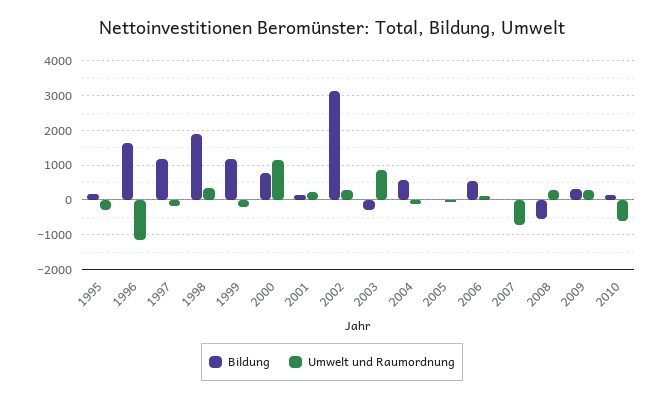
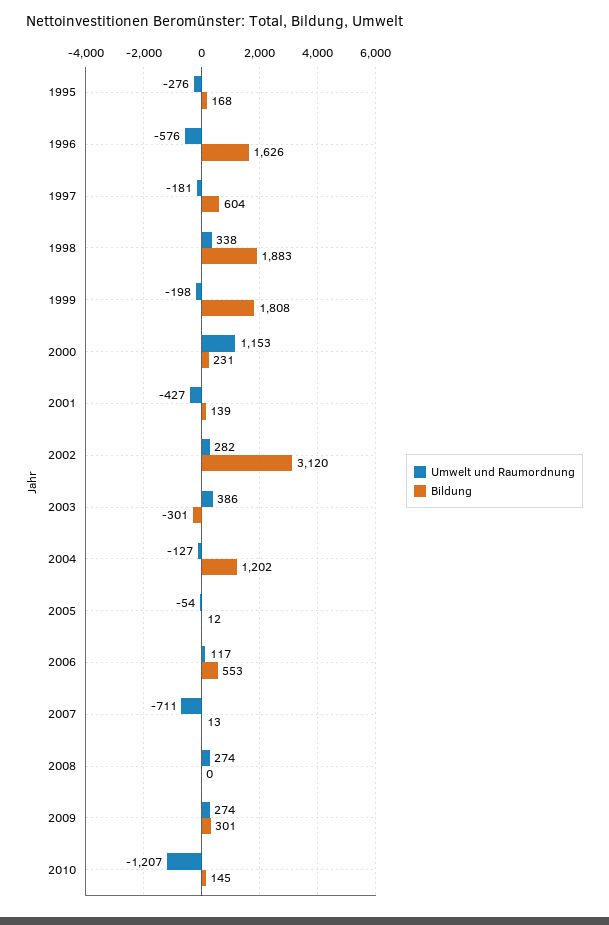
Umwelt und Raumordnung, 1996: -1200 -> -576
Bildung, 1997: 1200 -> 604
Bildung, 1999: 1200 -> 1808
Bildung, 2000: 800 -> 231
Umwelt und Raumordnung, 2001: 200 -> -427
Umwelt und Raumordnung, 2003: 800 -> 386
Bildung, 2004: 600 -> 1202
Bildung, 2008: -600 -> 0
Umwelt und Raumordnung, 2010: -600 -> -1207

